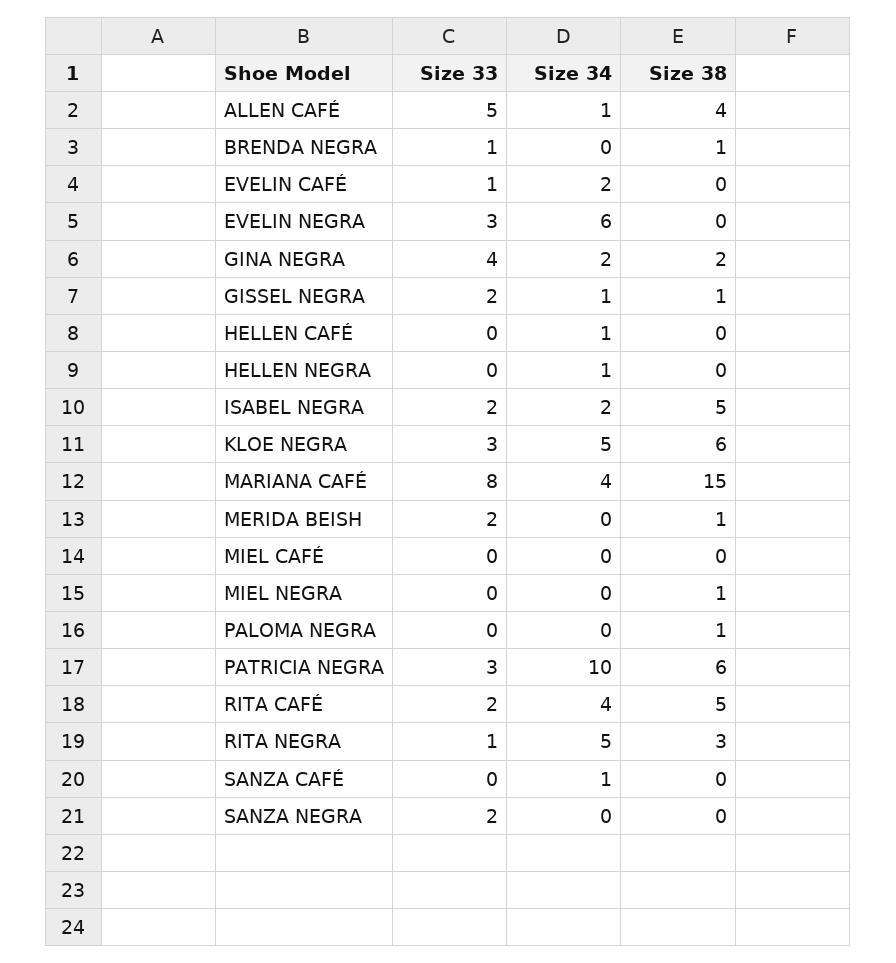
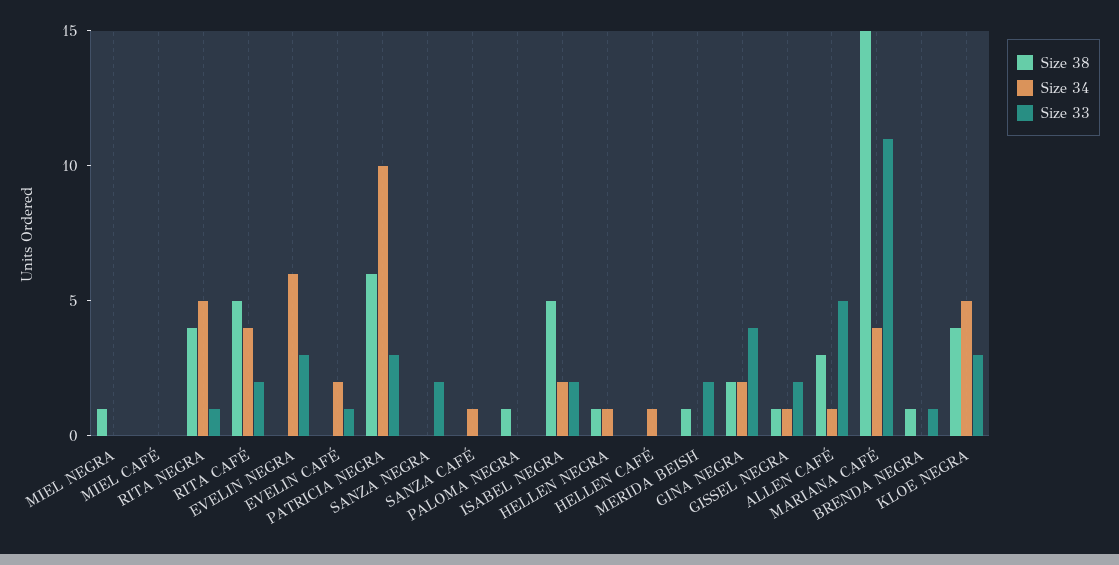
Size 38, ALLEN CAFÉ: 4 -> 3
Size 38, HELLEN NEGRA: 0 -> 1
Size 38, KLOE NEGRA: 6 -> 4
Size 33, MARIANA CAFÉ: 8 -> 11
Size 38, RITA NEGRA: 3 -> 4

